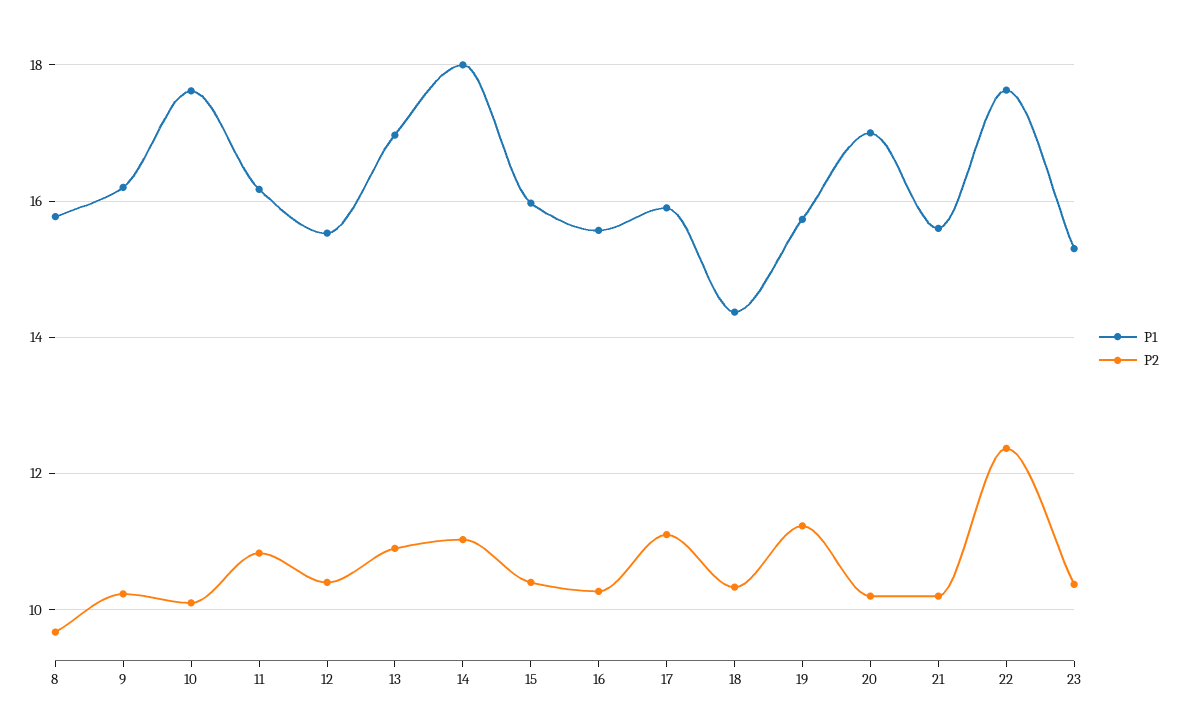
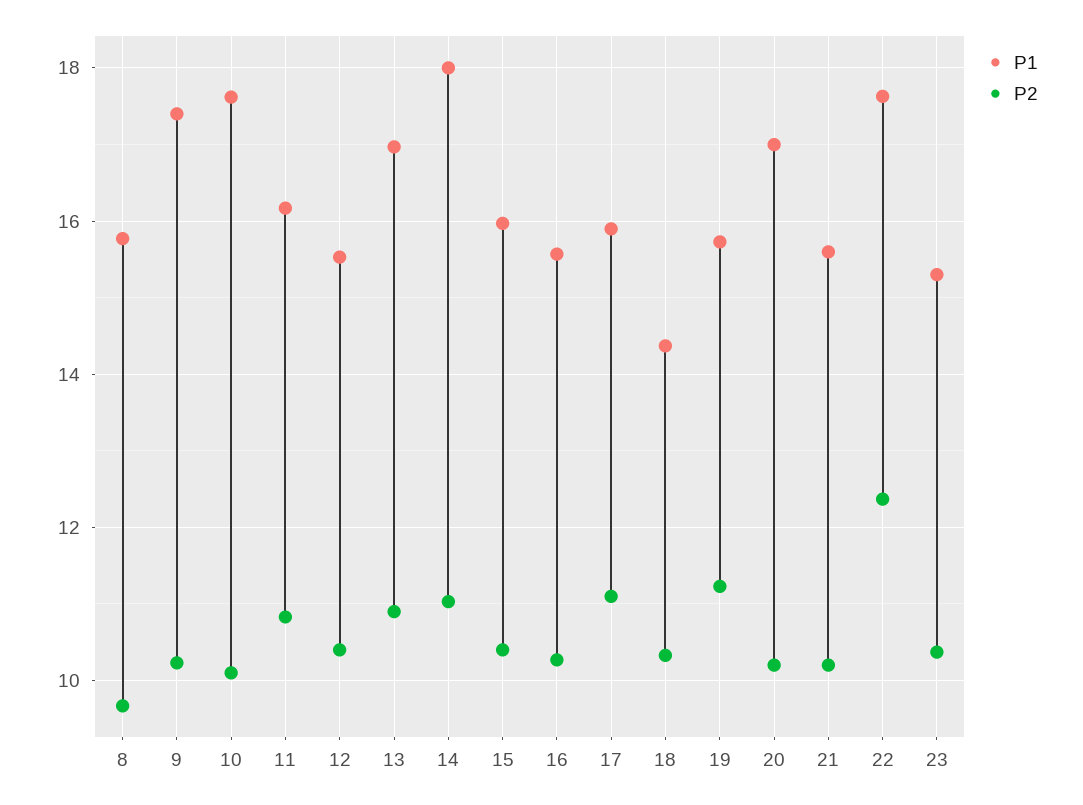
P1, 9: 16.2 -> 17.4

